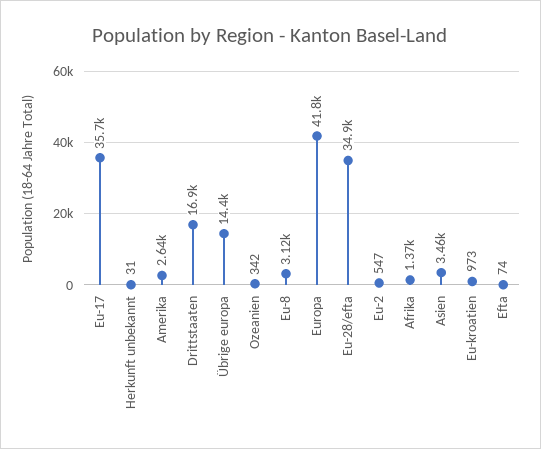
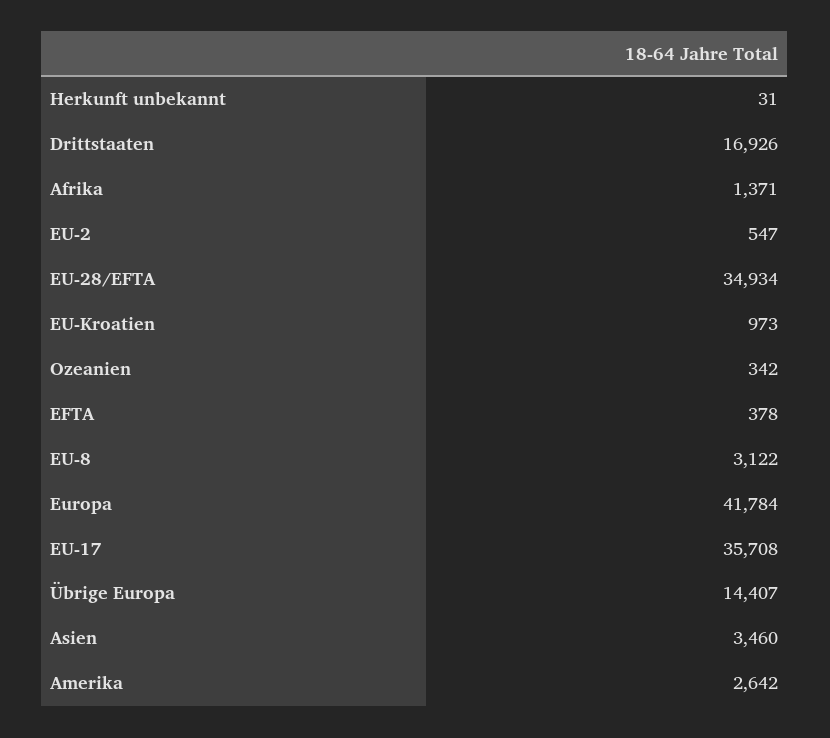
Efta: 74 -> 378

